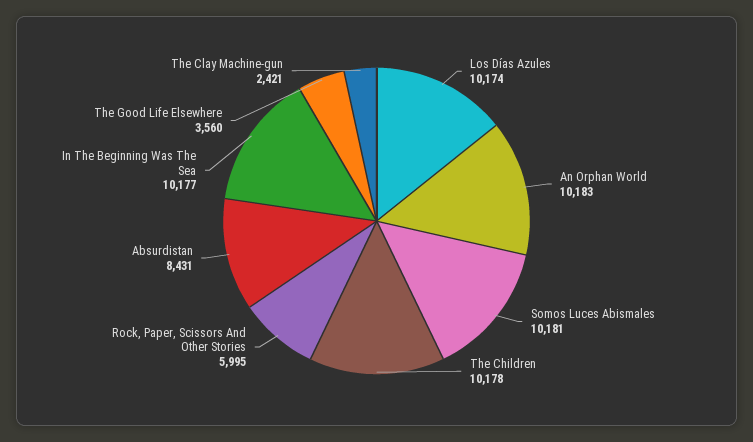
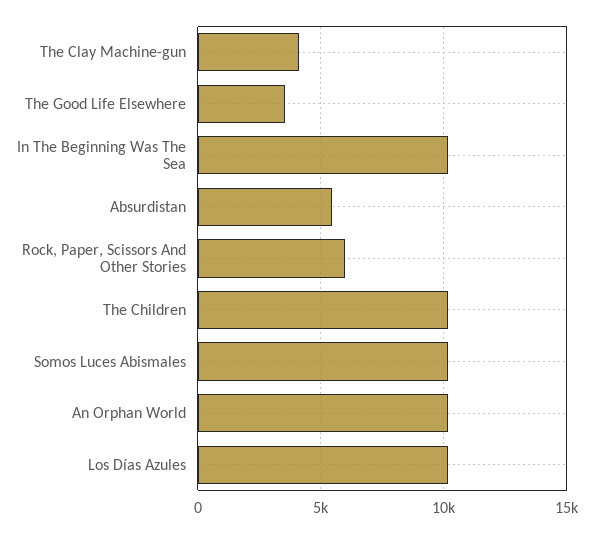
Absurdistan: 8431 -> 5500
The Clay Machine-gun: 2421 -> 4000

